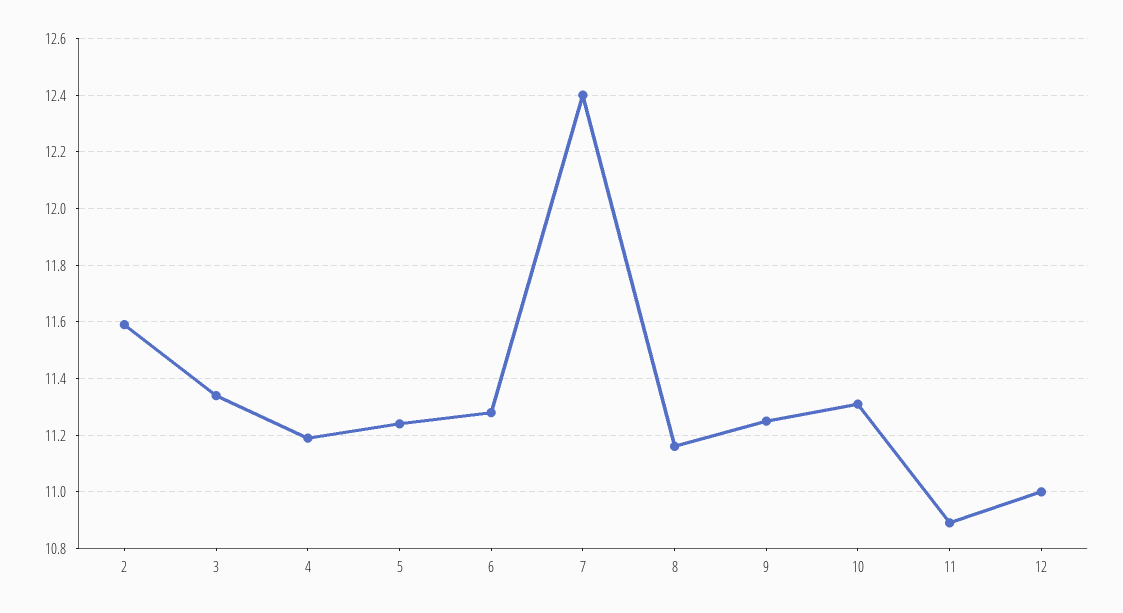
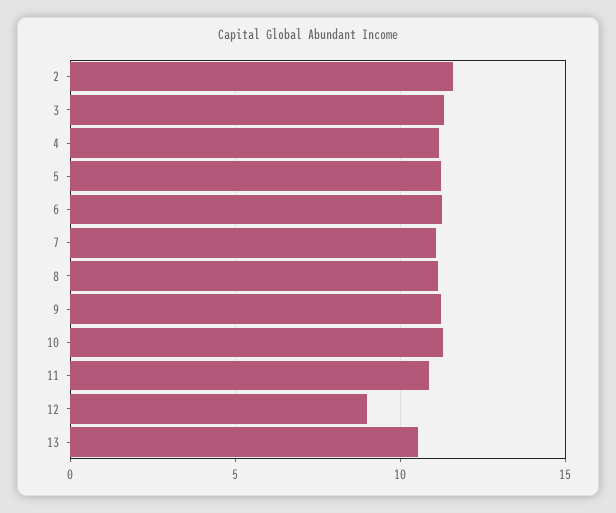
7: 12.4 -> 11
12: 11 -> 9
13: none -> 10.5

